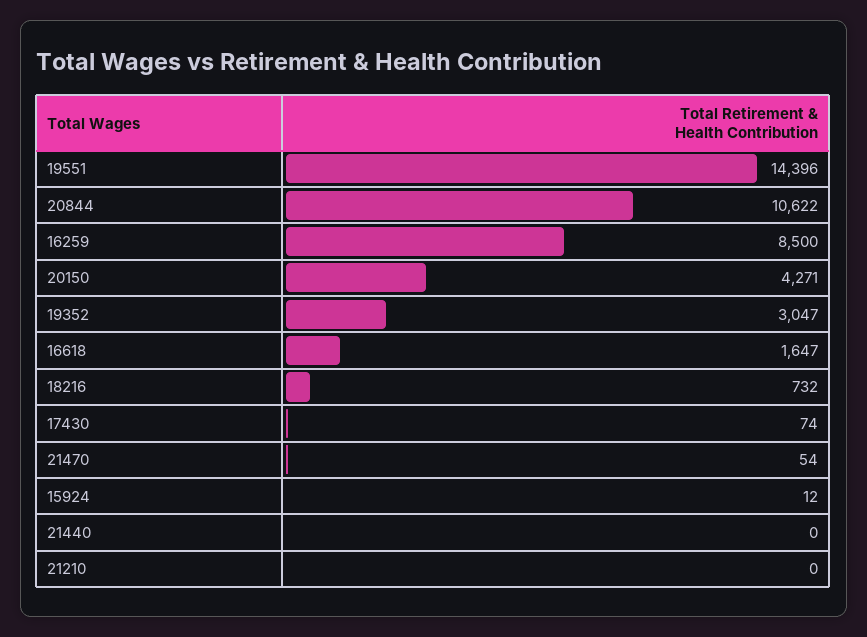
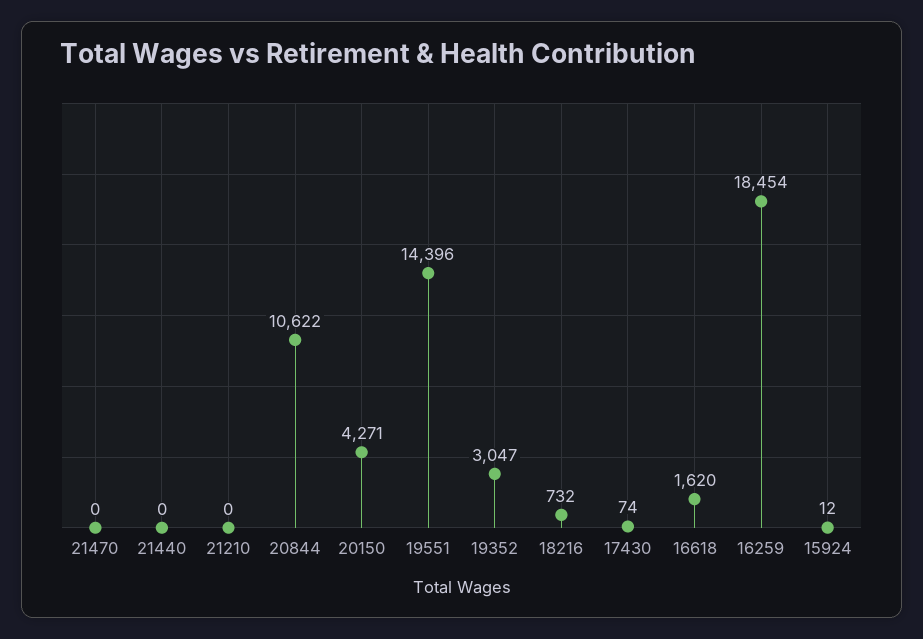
16259: 8500 -> 18454
16618: 1647 -> 1620
21470: 54 -> 0

